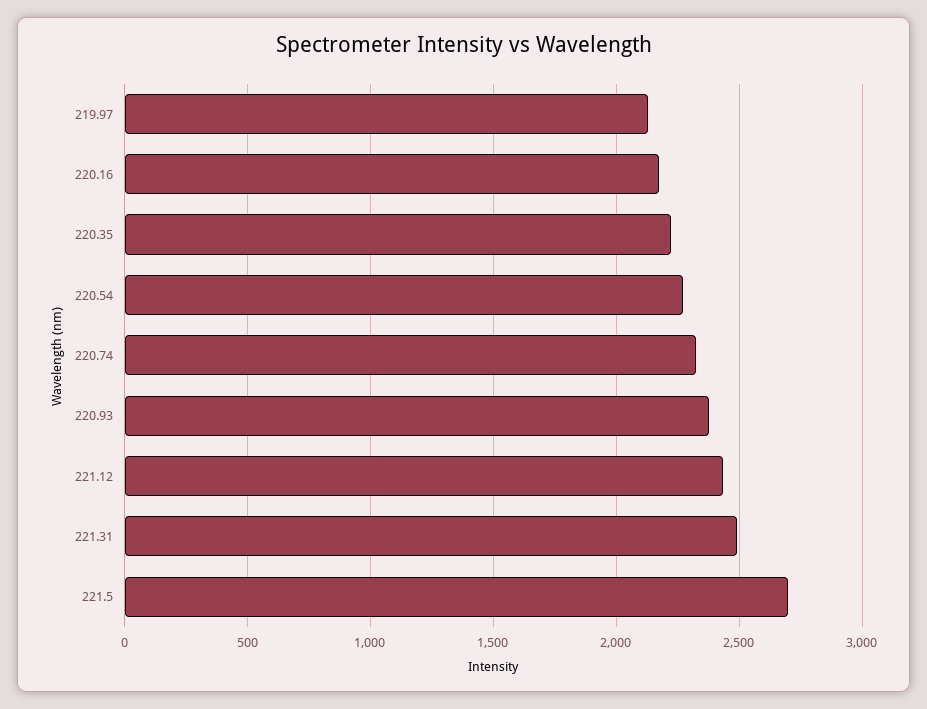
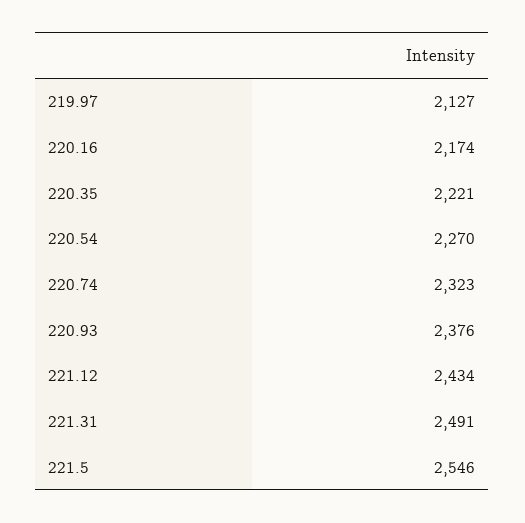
221.5: 2700 -> 2546

